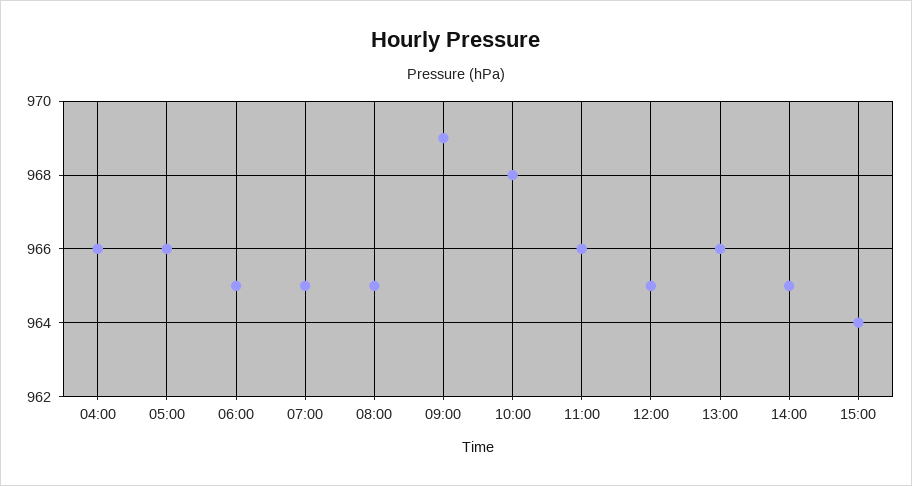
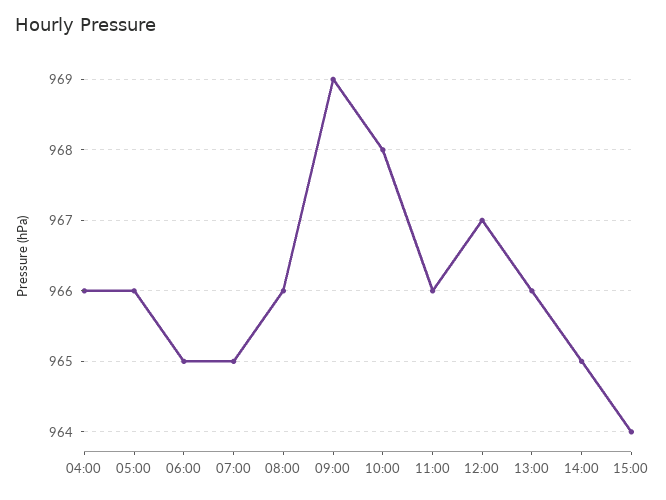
08:00: 965 -> 966
12:00: 965 -> 967

